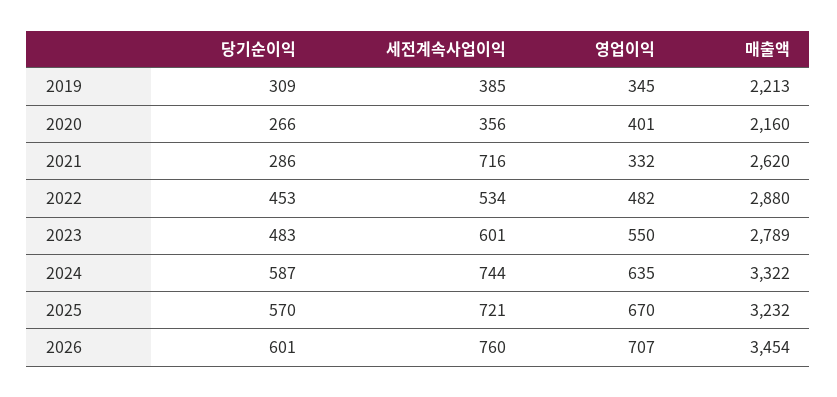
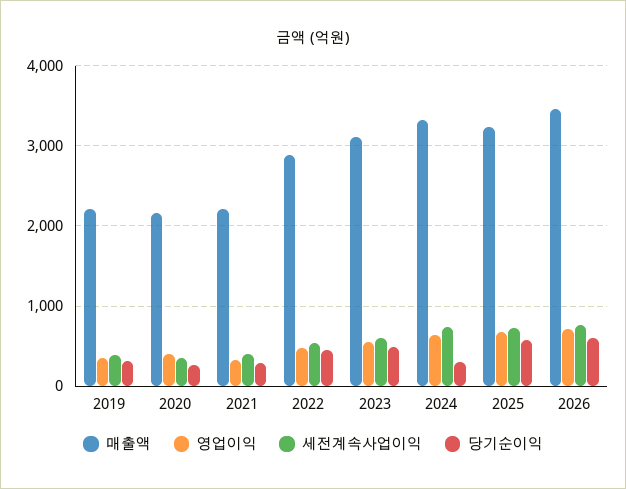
세전계속사업이익, 2021: 716 -> 400
매출액, 2021: 2620 -> 2200
매출액, 2023: 2789 -> 3100
당기순이익, 2024: 587 -> 300

